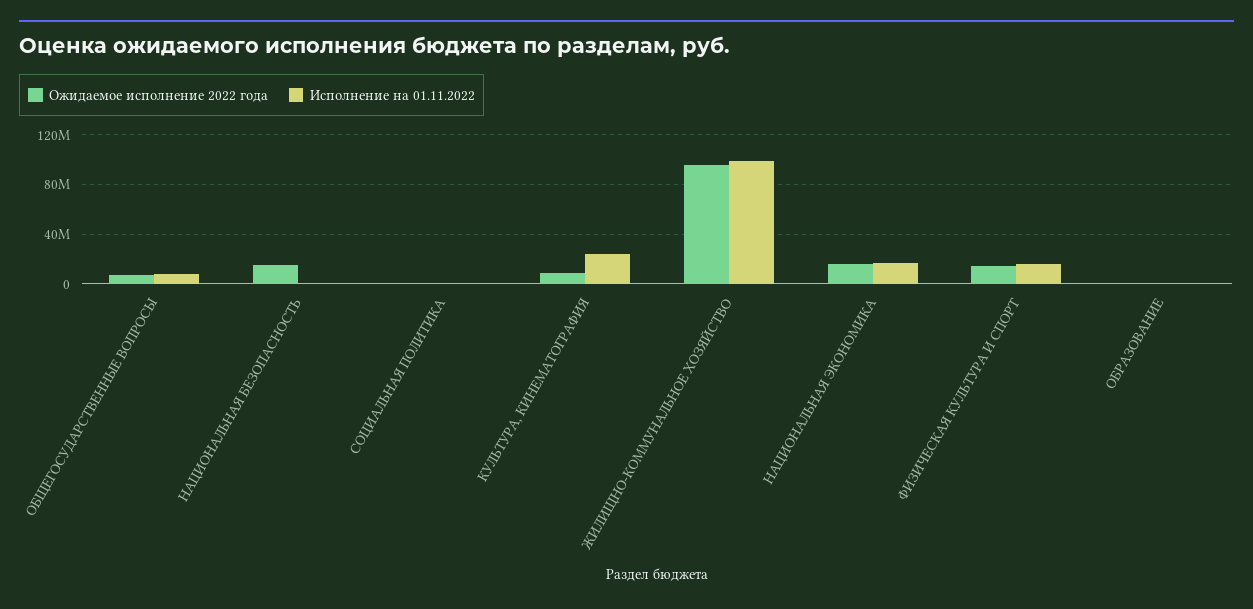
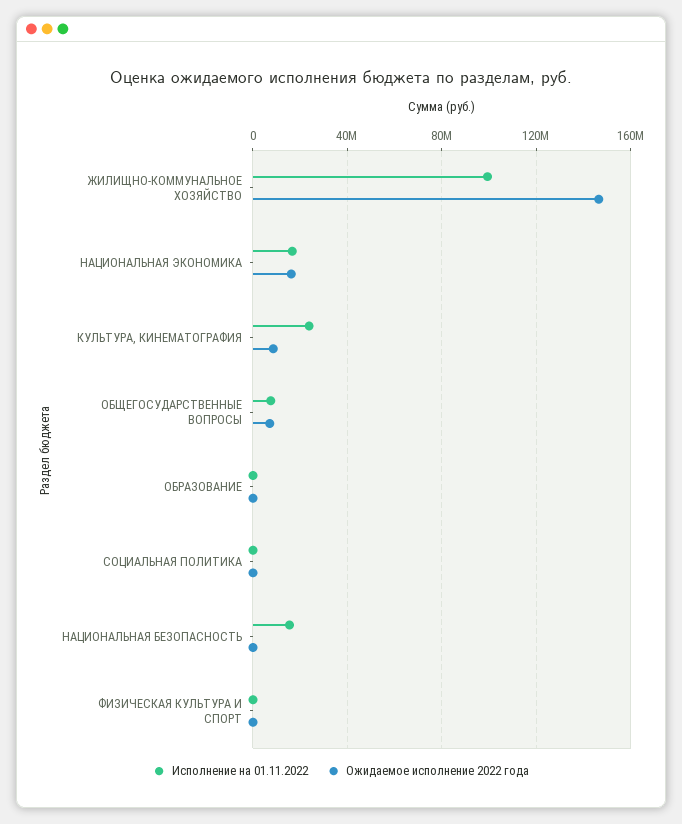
Ожидаемое исполнение 2022 года, НАЦИОНАЛЬНАЯ БЕЗОПАСНОСТЬ: 15000000 -> 0
Исполнение на 01.11.2022, НАЦИОНАЛЬНАЯ БЕЗОПАСНОСТЬ: 0 -> 15000000
Ожидаемое исполнение 2022 года, ЖИЛИЩНО-КОММУНАЛЬНОЕ ХОЗЯЙСТВО: 95000000 -> 145000000
Ожидаемое исполнение 2022 года, ФИЗИЧЕСКАЯ КУЛЬТУРА И СПОРТ: 15000000 -> 0
Исполнение на 01.11.2022, ФИЗИЧЕСКАЯ КУЛЬТУРА И СПОРТ: 15000000 -> 0

